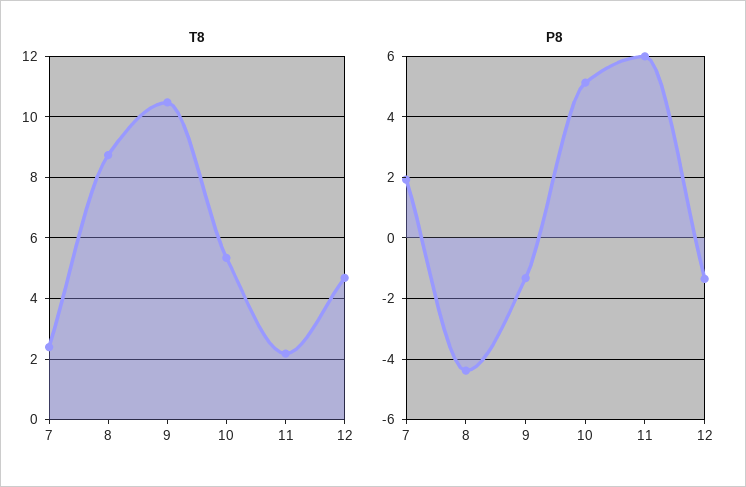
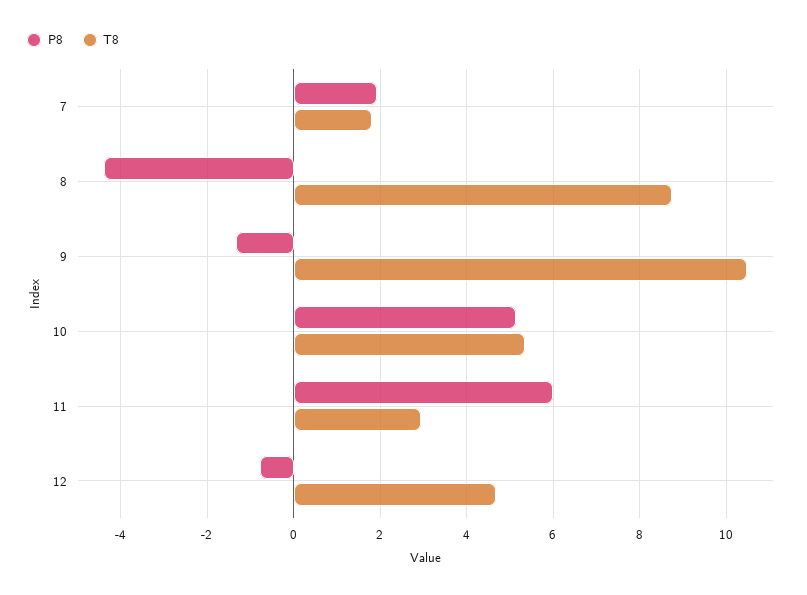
T8, 7: 2.4 -> 1.8
T8, 11: 2.2 -> 3
P8, 12: -1.4 -> -0.8

